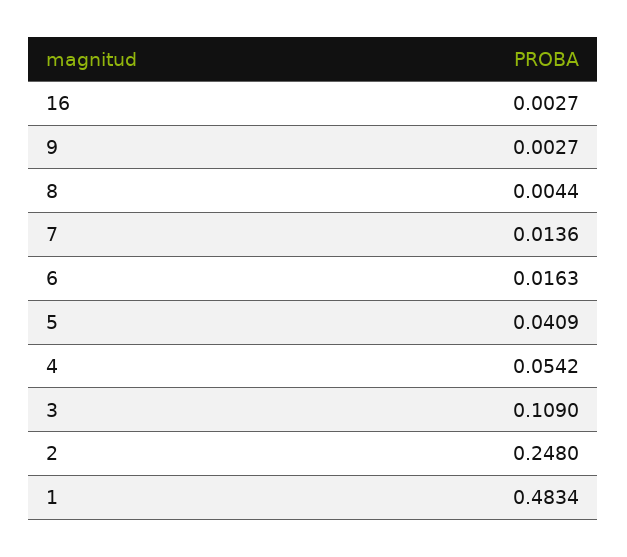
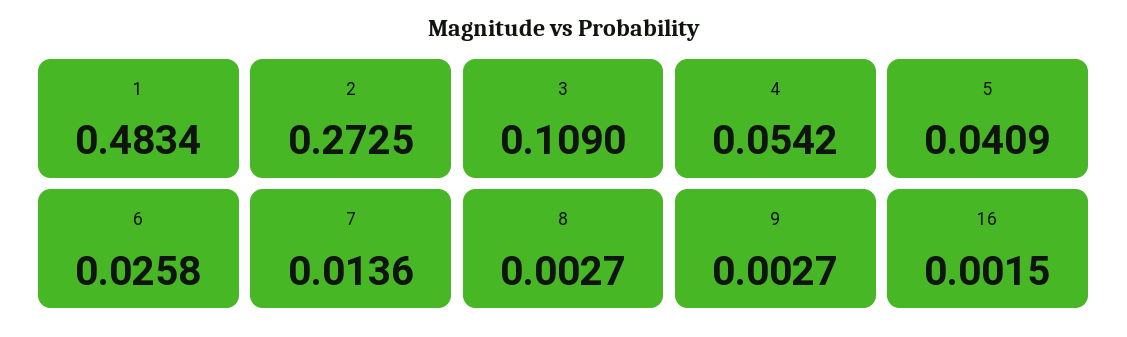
16: 0.0027 -> 0.0015
8: 0.0044 -> 0.0027
6: 0.0163 -> 0.0258
2: 0.248 -> 0.2725

